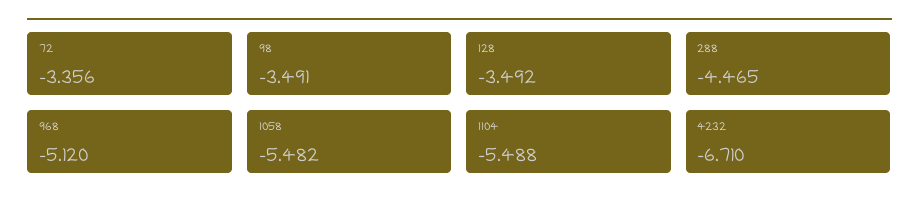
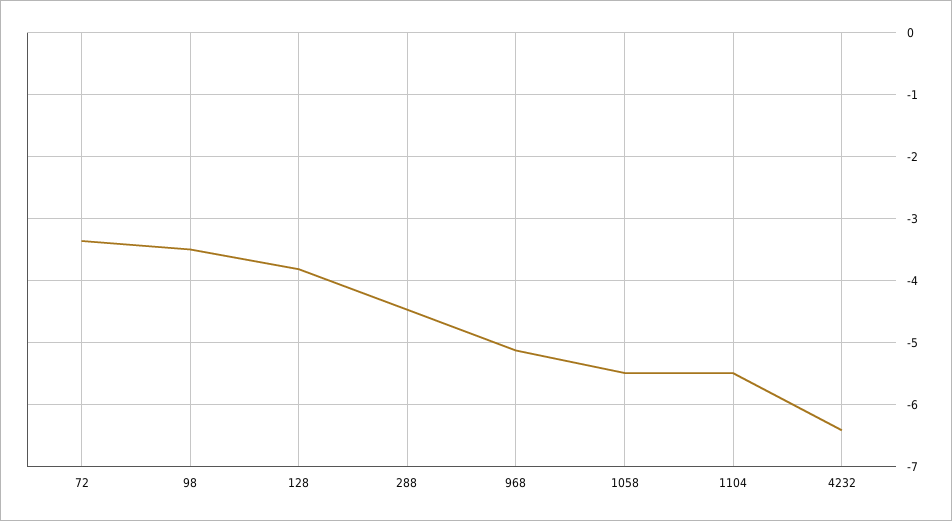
128: -3.492 -> -3.8
4232: -6.71 -> -6.4

